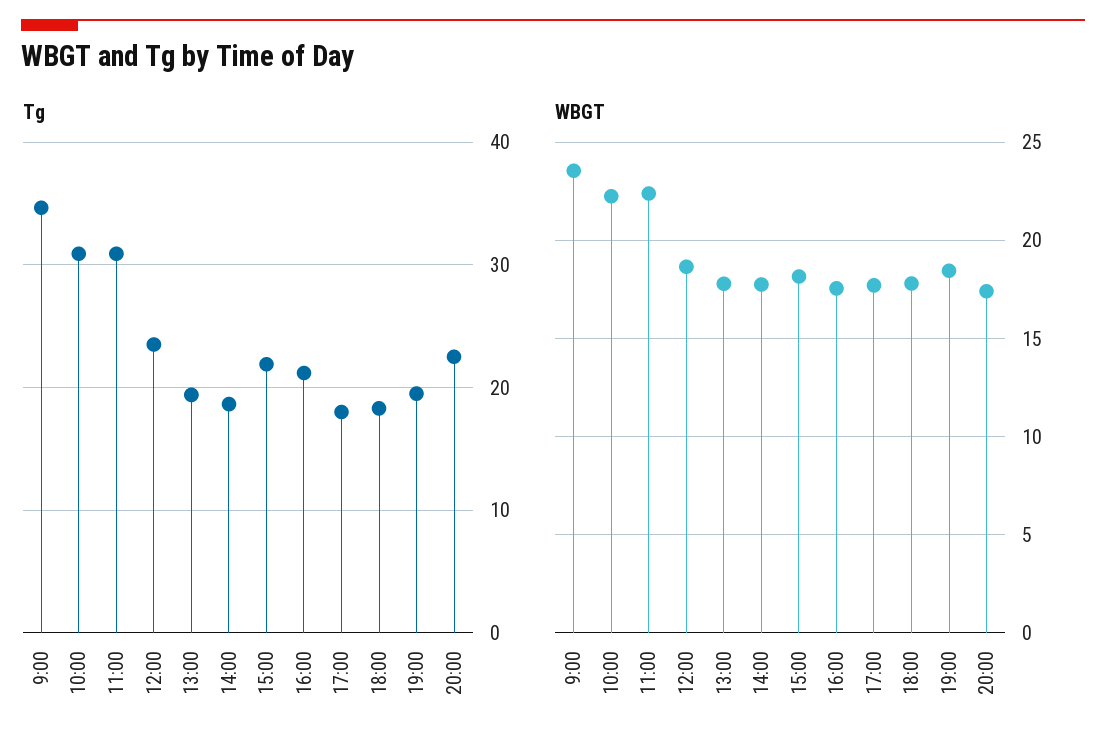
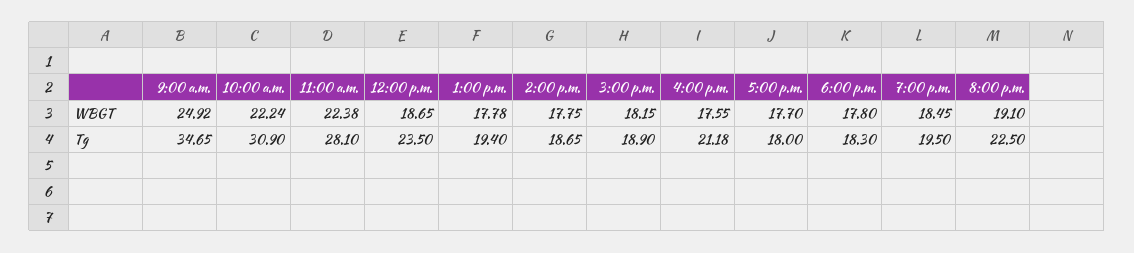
Tg, 11:00: 31 -> 28.1
Tg, 15:00: 22 -> 18.9
WBGT, 9:00: 23.5 -> 24.92
WBGT, 20:00: 17.5 -> 19.1

